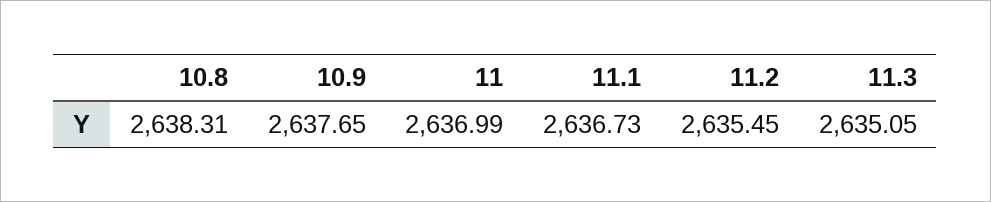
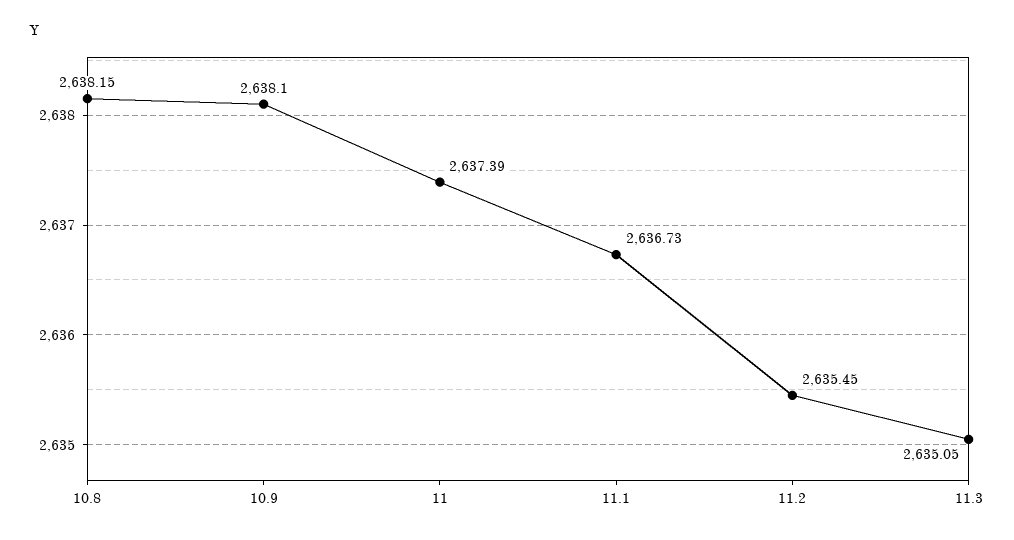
10.8: 2638.31 -> 2638.15
10.9: 2637.65 -> 2638.1
11: 2636.99 -> 2637.39

